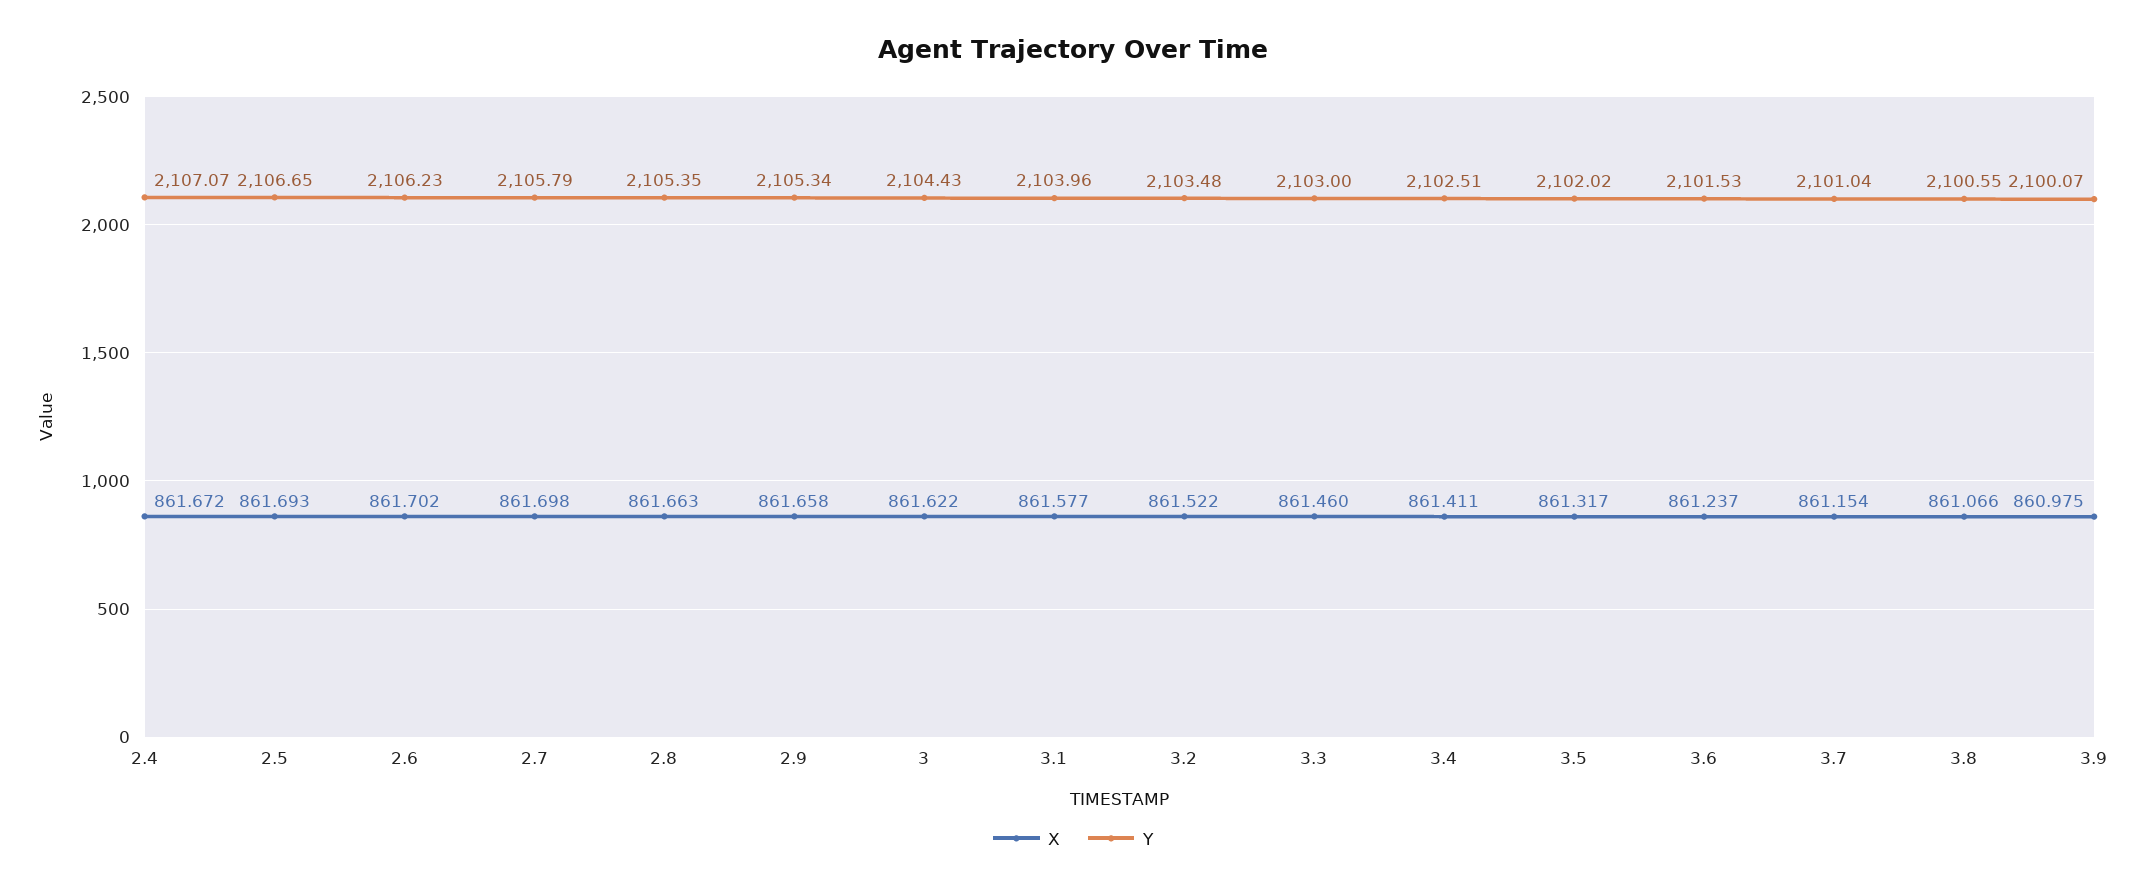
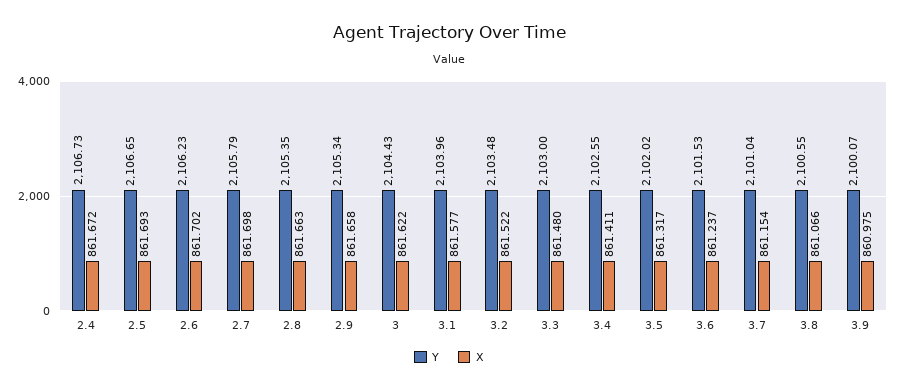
Y, 2.4: 2107.07 -> 2106.73
X, 3.3: 861.46 -> 861.48
Y, 3.4: 2102.51 -> 2102.55

